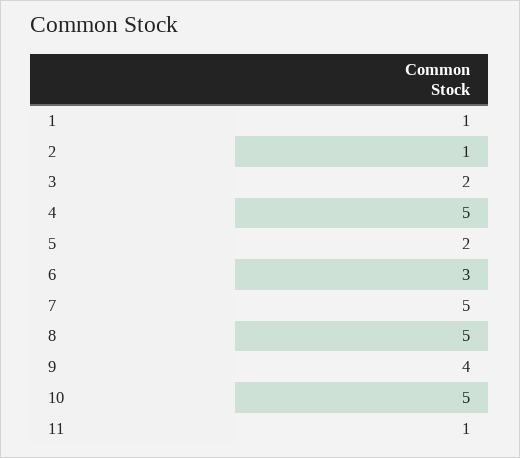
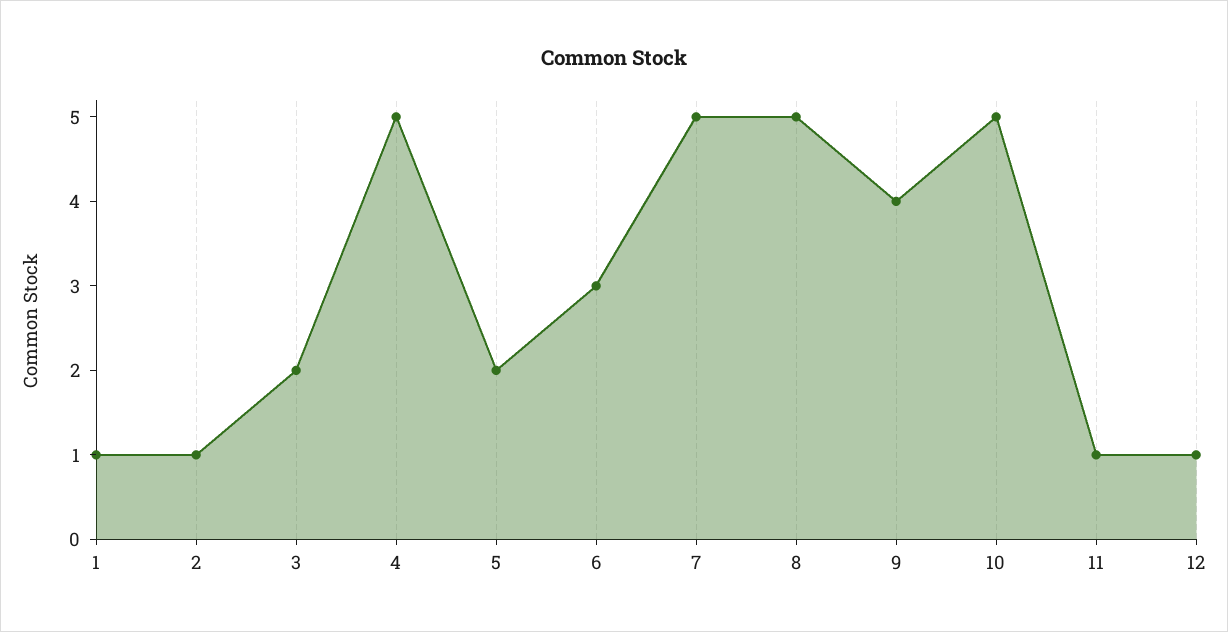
12: none -> 1

